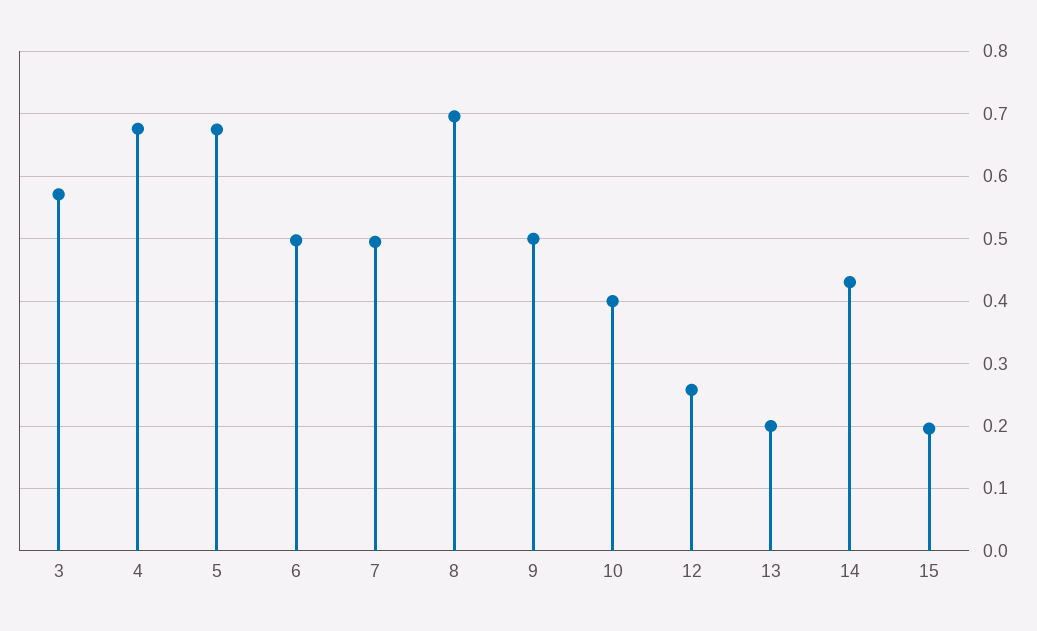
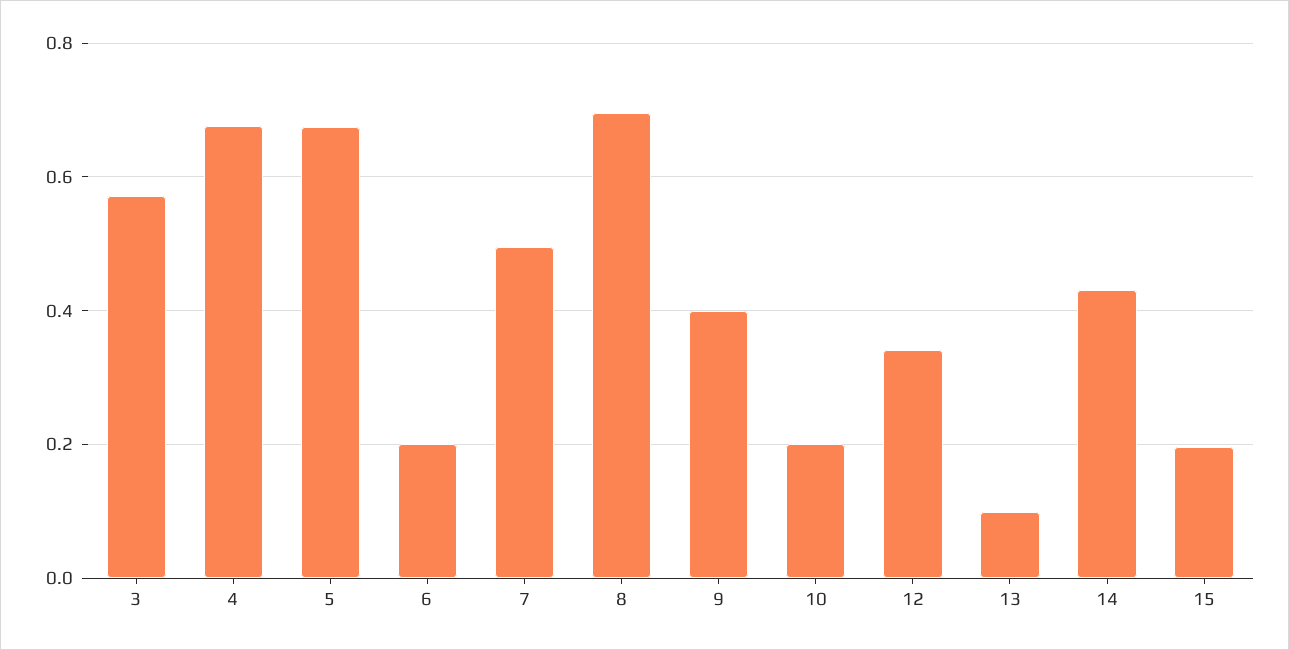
6: 0.5 -> 0.2
9: 0.5 -> 0.4
10: 0.4 -> 0.2
12: 0.26 -> 0.34
13: 0.2 -> 0.1

